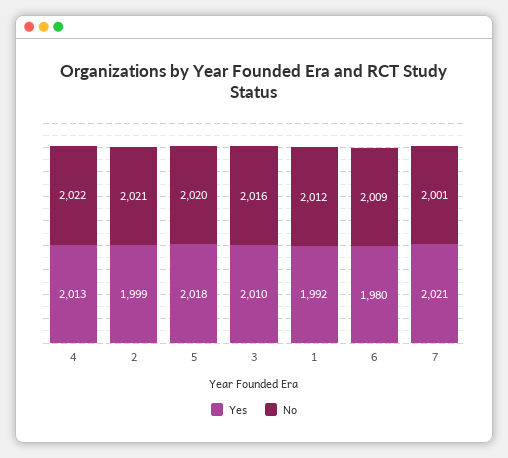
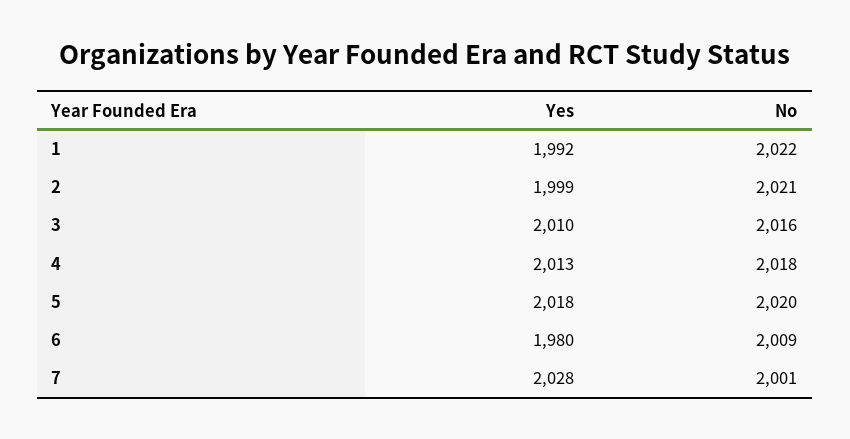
No, 4: 2022 -> 2018
No, 1: 2012 -> 2022
Yes, 7: 2021 -> 2028

